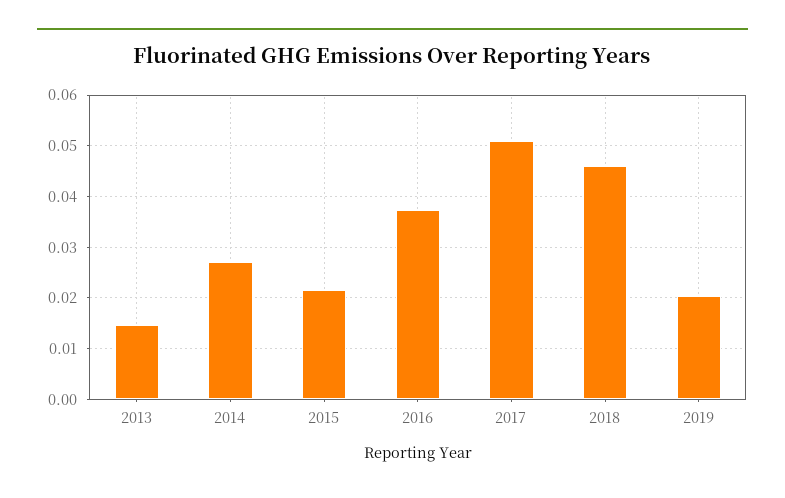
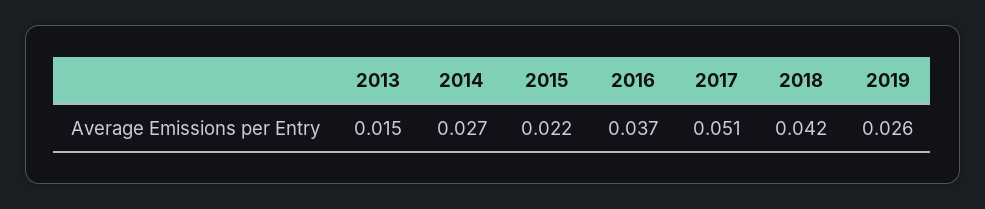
2018: 0.046 -> 0.042
2019: 0.02 -> 0.026

